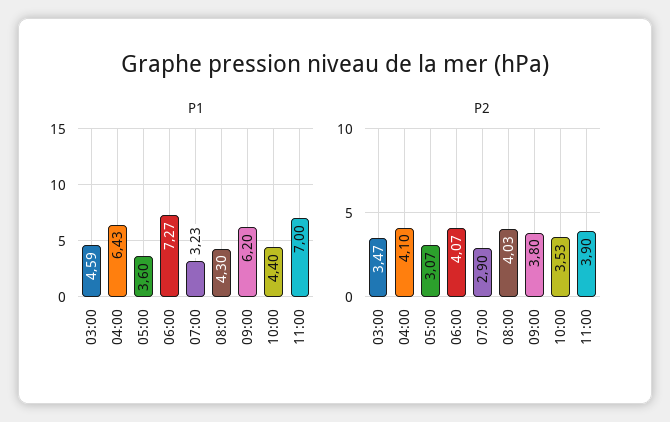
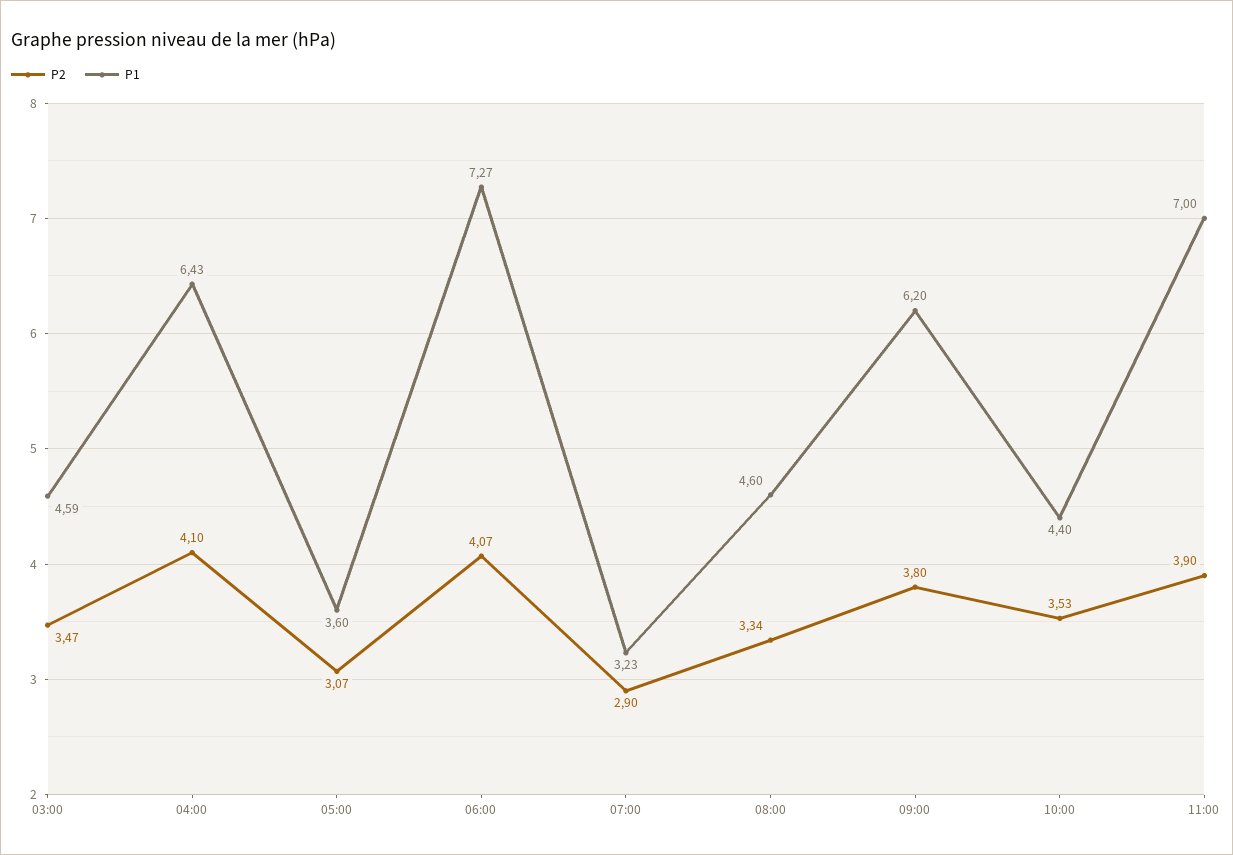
P1, 08:00: 4.3 -> 4.6
P2, 08:00: 4.03 -> 3.34

